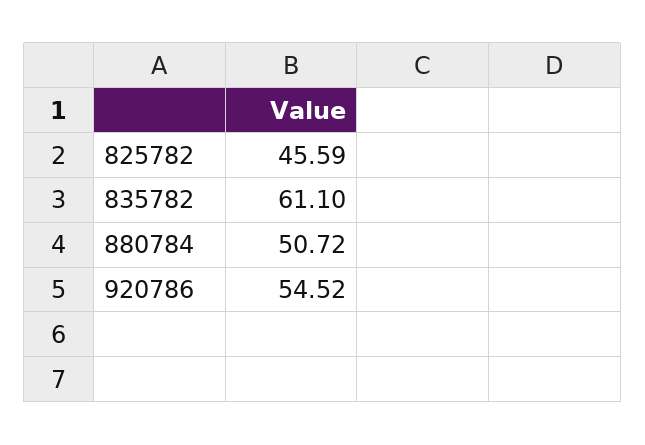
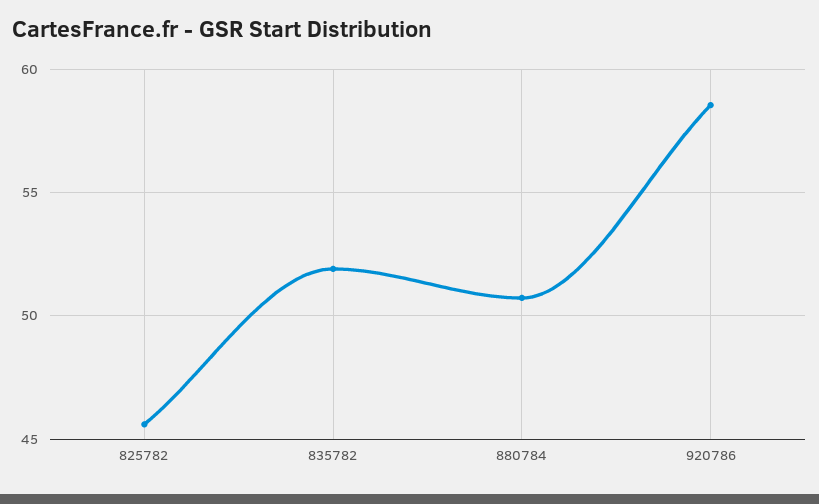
835782: 61.1 -> 52
920786: 54.52 -> 58.5

